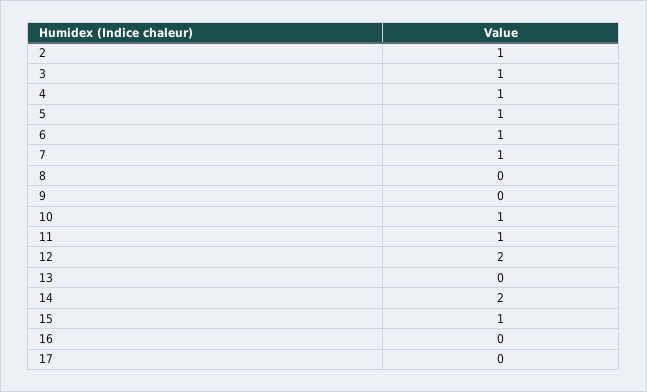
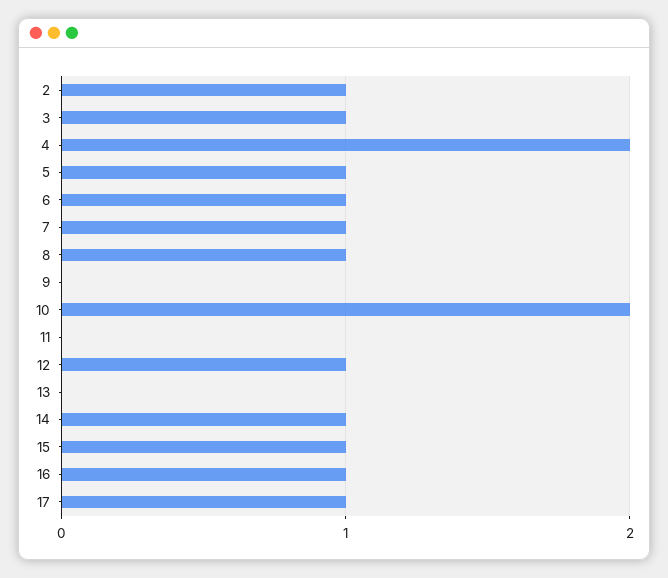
4: 1 -> 2
8: 0 -> 1
10: 1 -> 2
11: 1 -> 0
12: 2 -> 1
14: 2 -> 1
16: 0 -> 1
17: 0 -> 1

